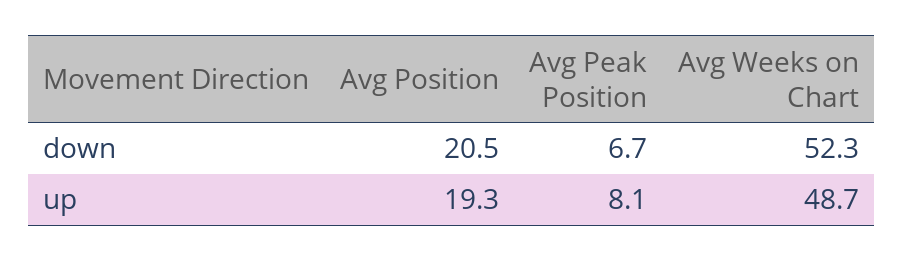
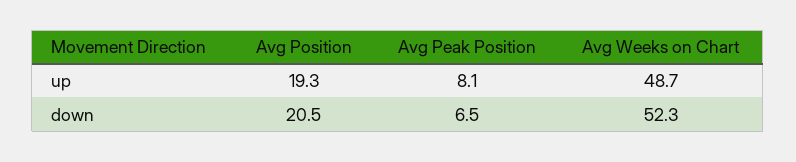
Avg Peak Position, down: 6.7 -> 6.5

